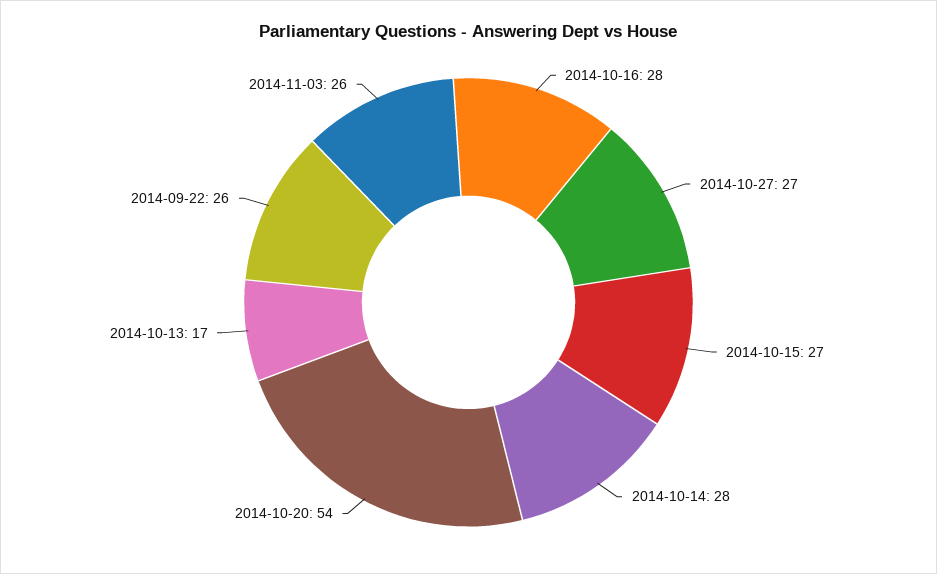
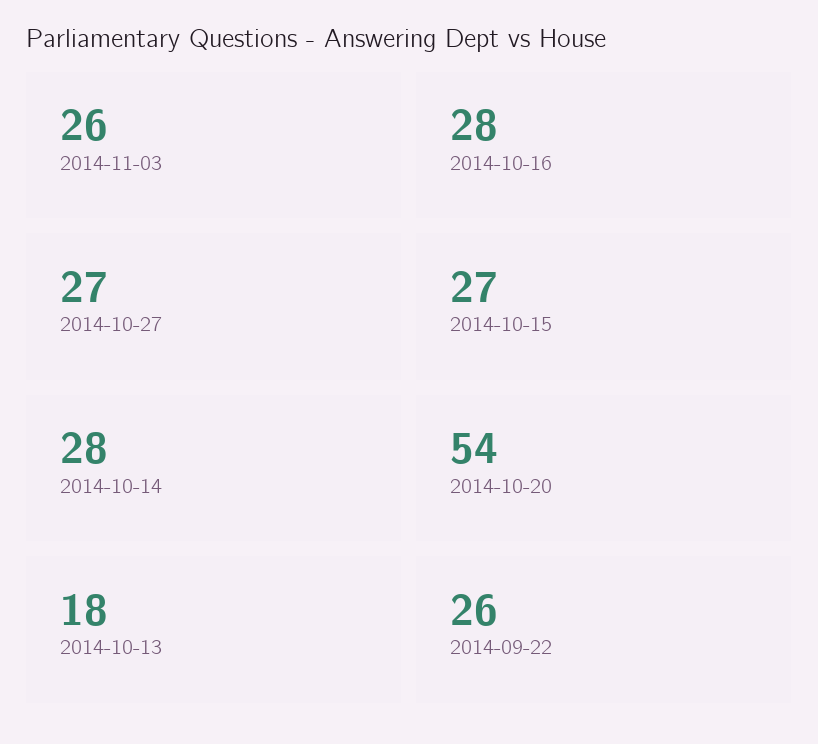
2014-10-13: 17 -> 18

